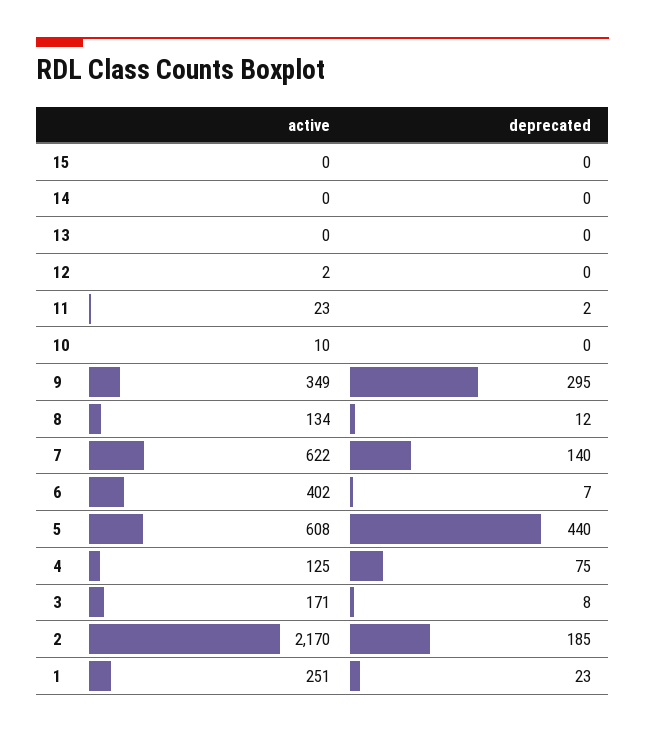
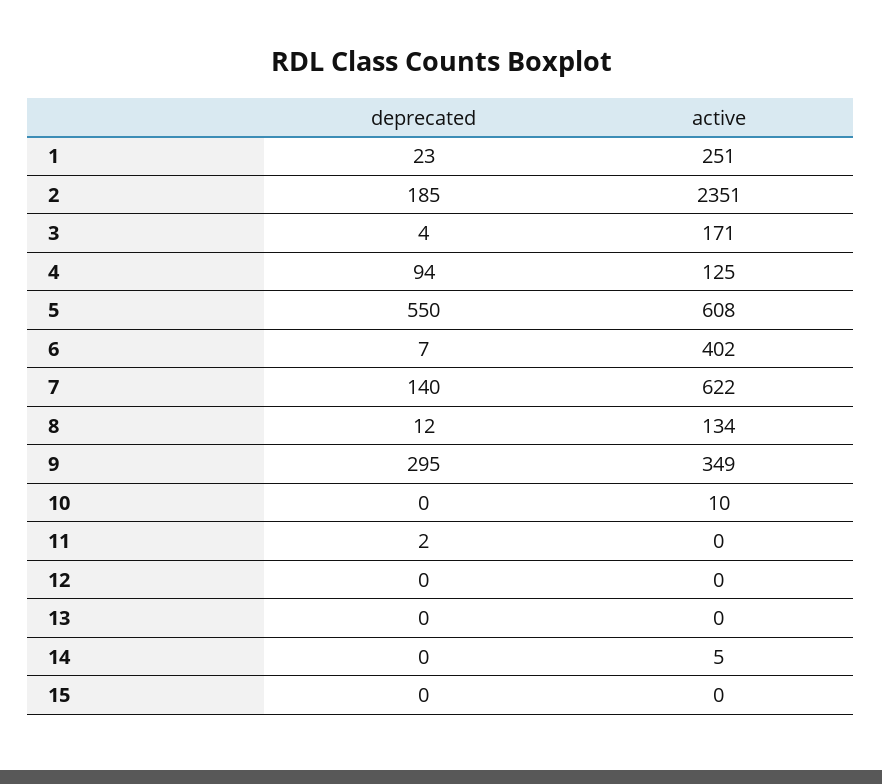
active, 14: 0 -> 5
active, 12: 2 -> 0
active, 11: 23 -> 0
deprecated, 5: 440 -> 550
deprecated, 4: 75 -> 94
deprecated, 3: 8 -> 4
active, 2: 2170 -> 2351

